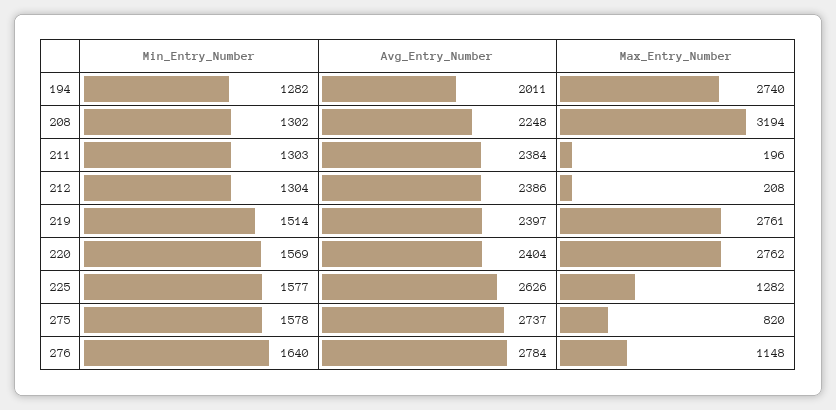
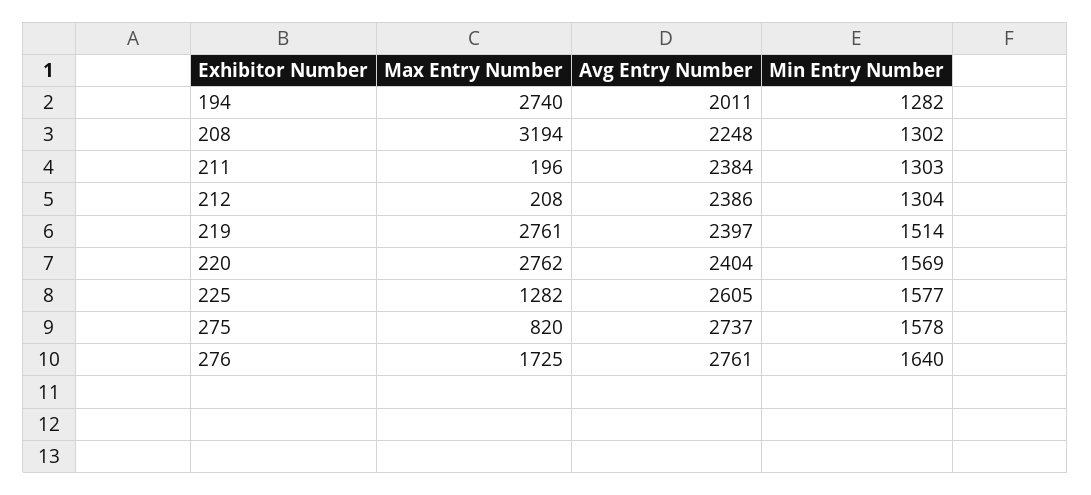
Avg_Entry_Number, 225: 2626 -> 2605
Avg_Entry_Number, 276: 2784 -> 2761
Max_Entry_Number, 276: 1148 -> 1725

